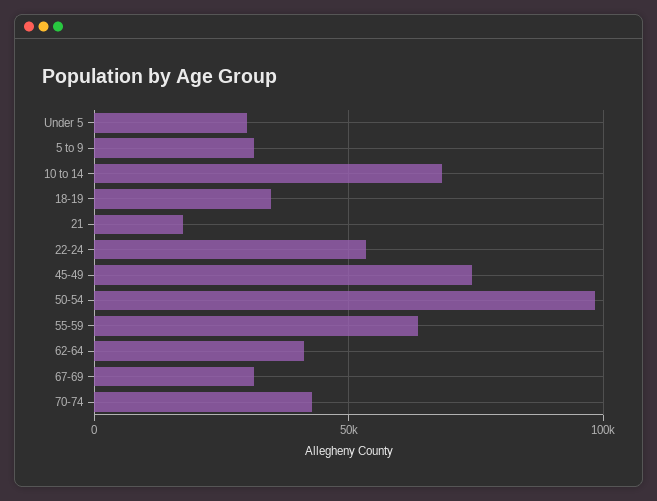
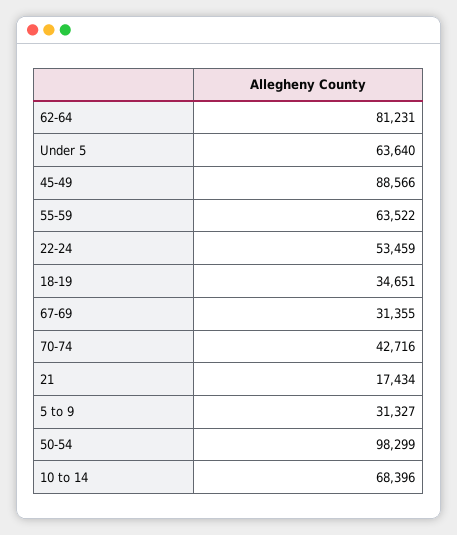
Under 5: 30000 -> 63640
45-49: 75000 -> 88566
62-64: 40000 -> 81231

